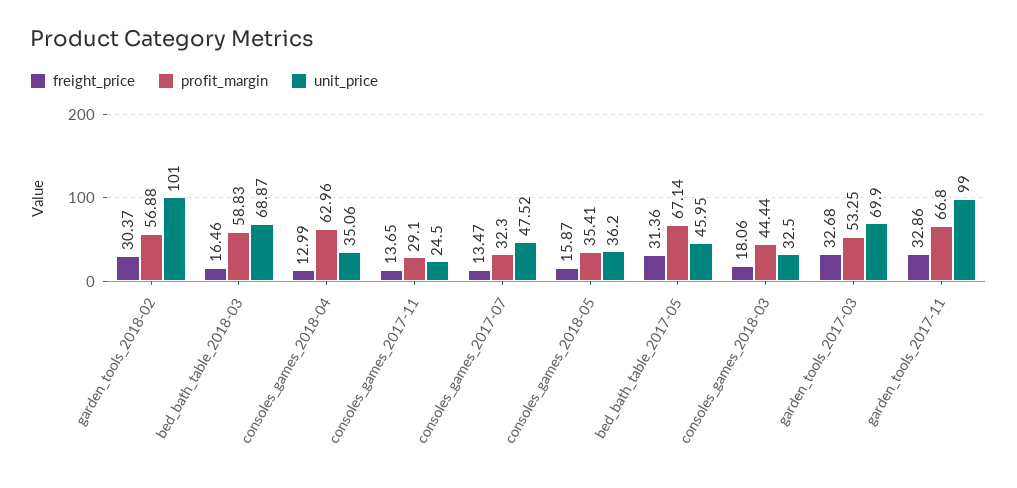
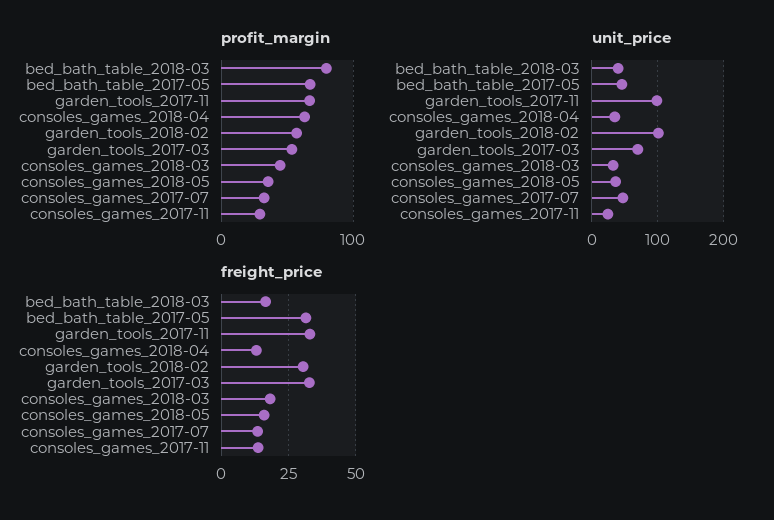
profit_margin, bed_bath_table_2018-03: 58.83 -> 80
unit_price, bed_bath_table_2018-03: 68.87 -> 40

